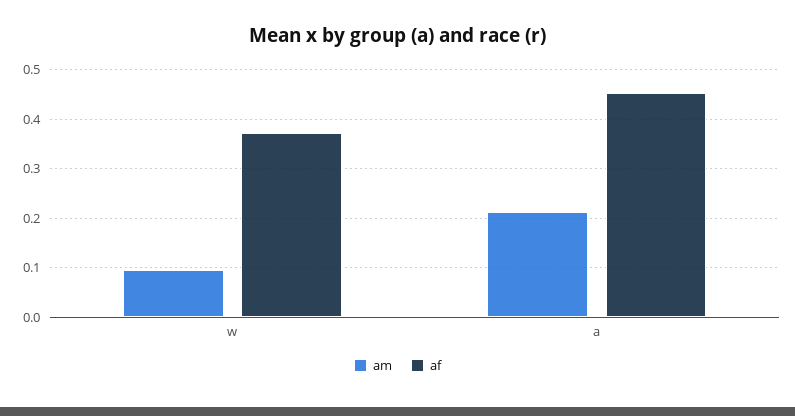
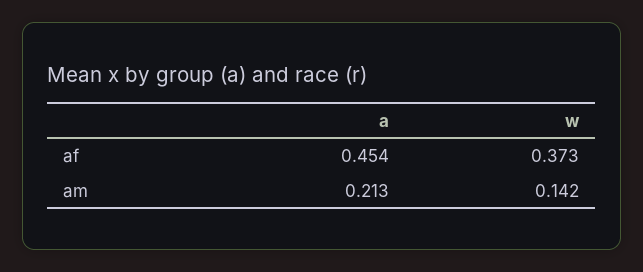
am, w: 0.1 -> 0.142

